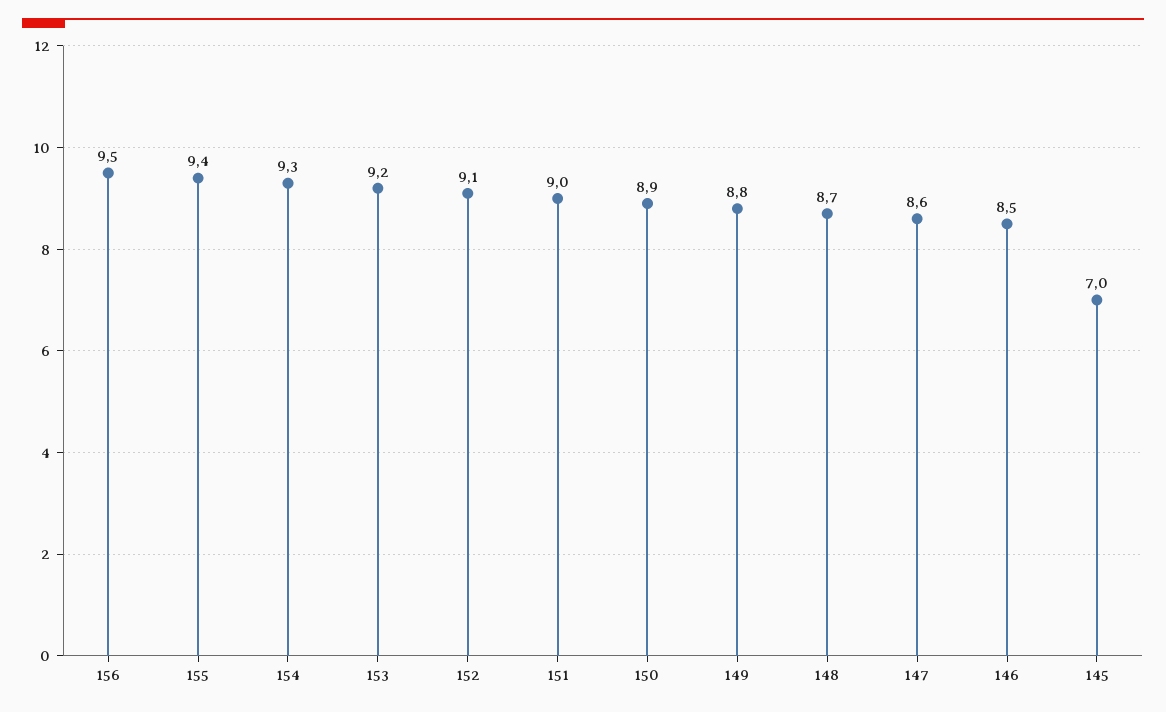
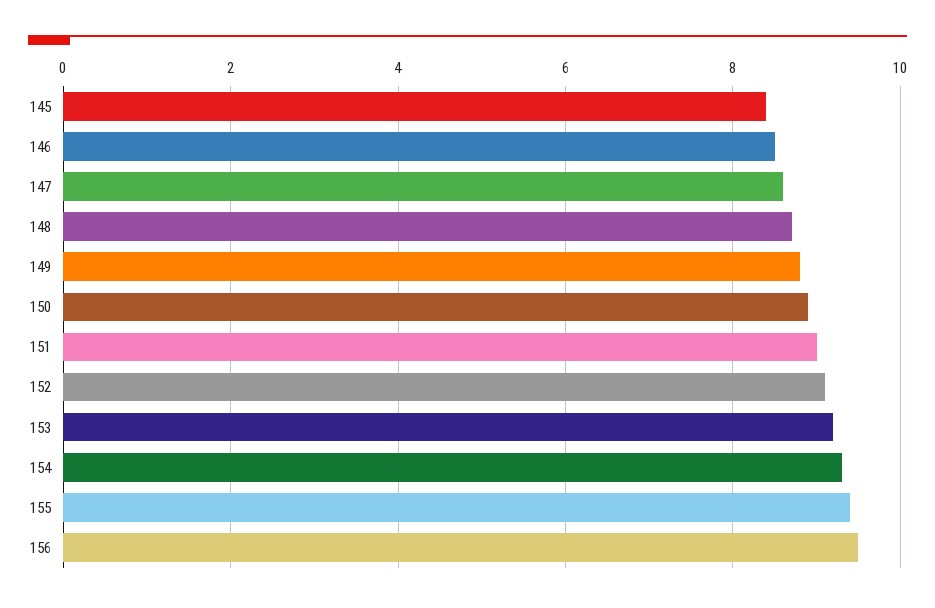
145: 7 -> 8.5

